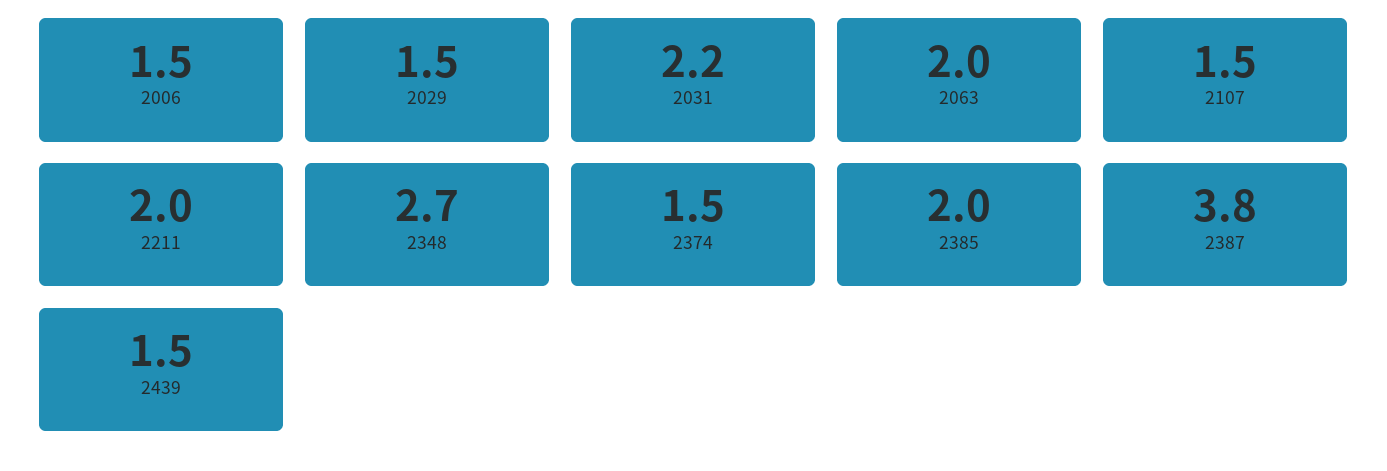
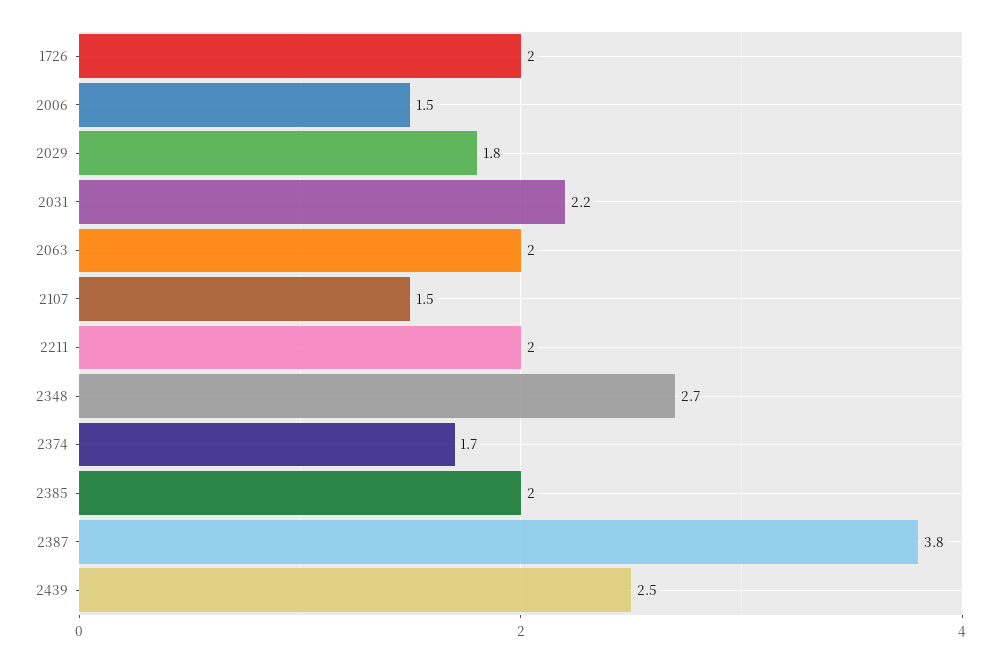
2029: 1.5 -> 1.8
2374: 1.5 -> 1.7
2439: 1.5 -> 2.5
1726: none -> 2

